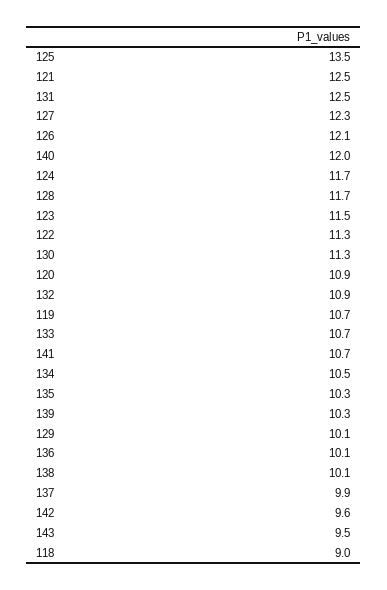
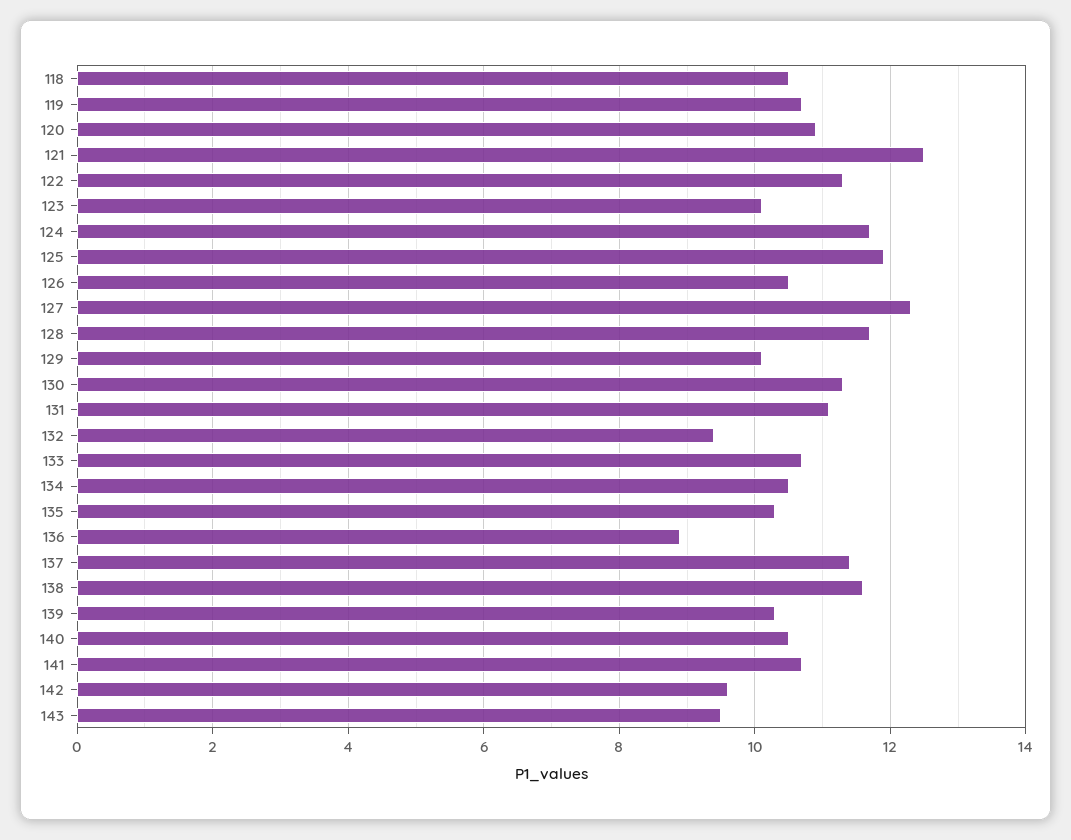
125: 13.5 -> 12
131: 12.5 -> 11
126: 12.1 -> 10.5
140: 12 -> 10.5
123: 11.5 -> 10
132: 10.9 -> 9.5
136: 10.1 -> 9
138: 10.1 -> 11.5
137: 9.9 -> 11.5
118: 9 -> 10.5

